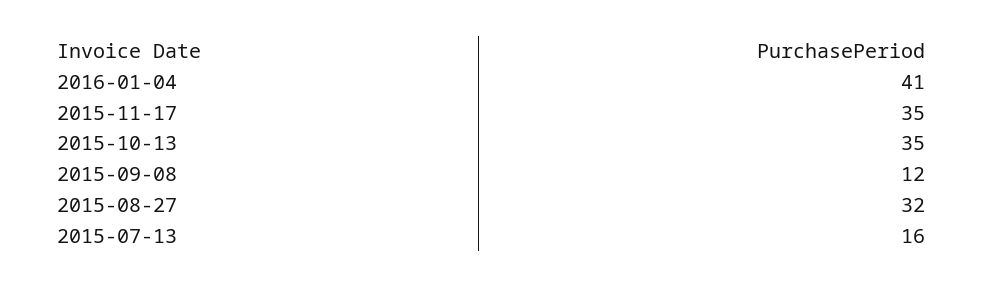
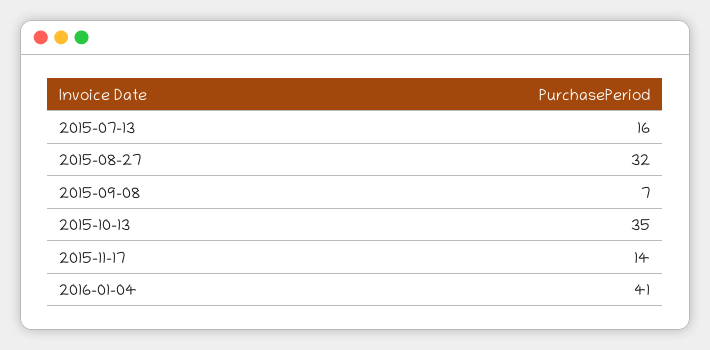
2015-11-17: 35 -> 14
2015-09-08: 12 -> 7

